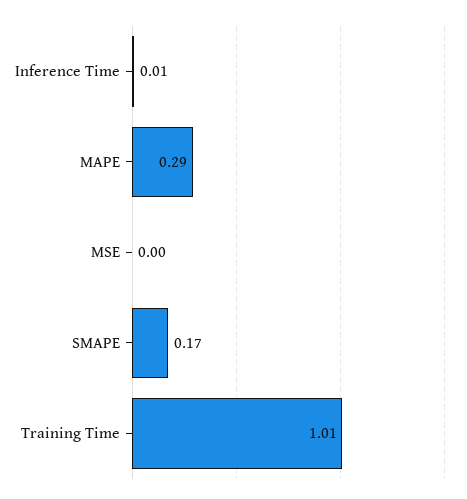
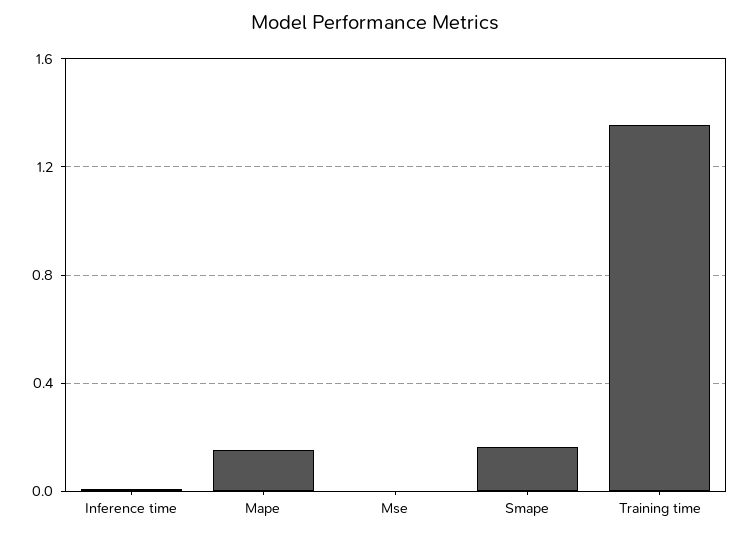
MAPE: 0.29 -> 0.15
Training Time: 1.01 -> 1.35

